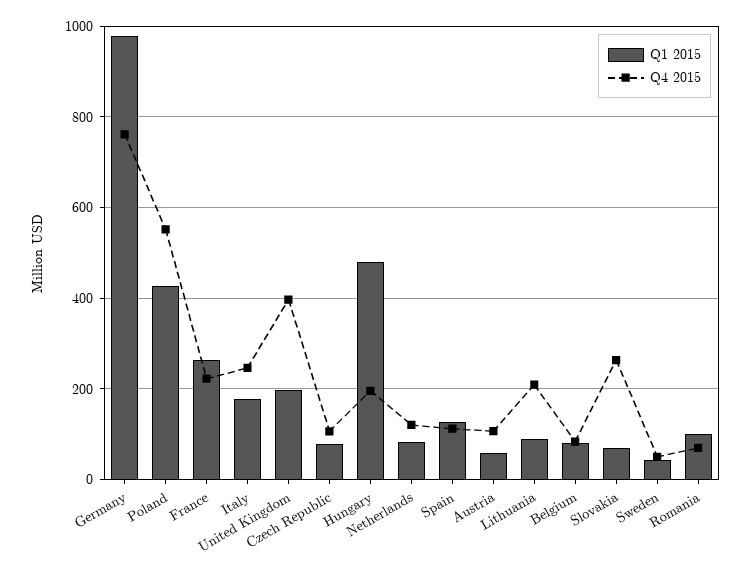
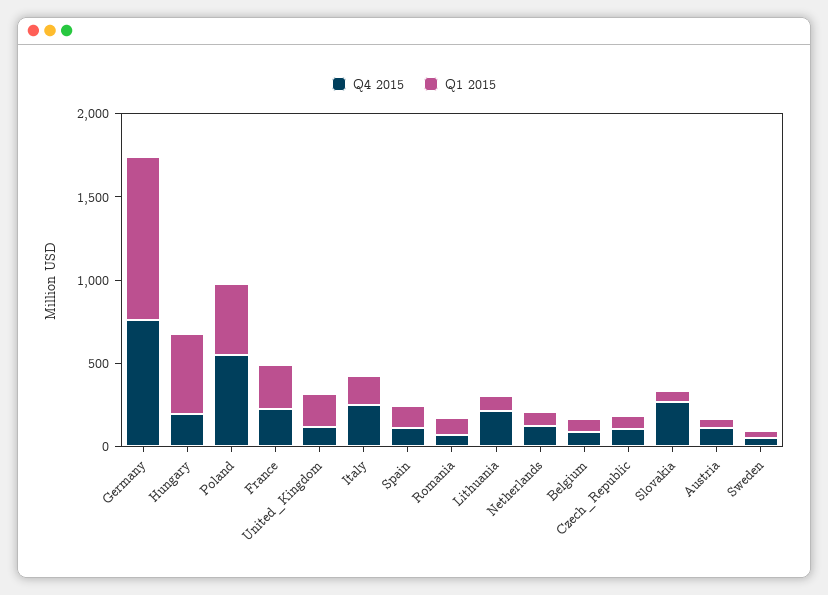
Q4 2015, United Kingdom: 400 -> 100

